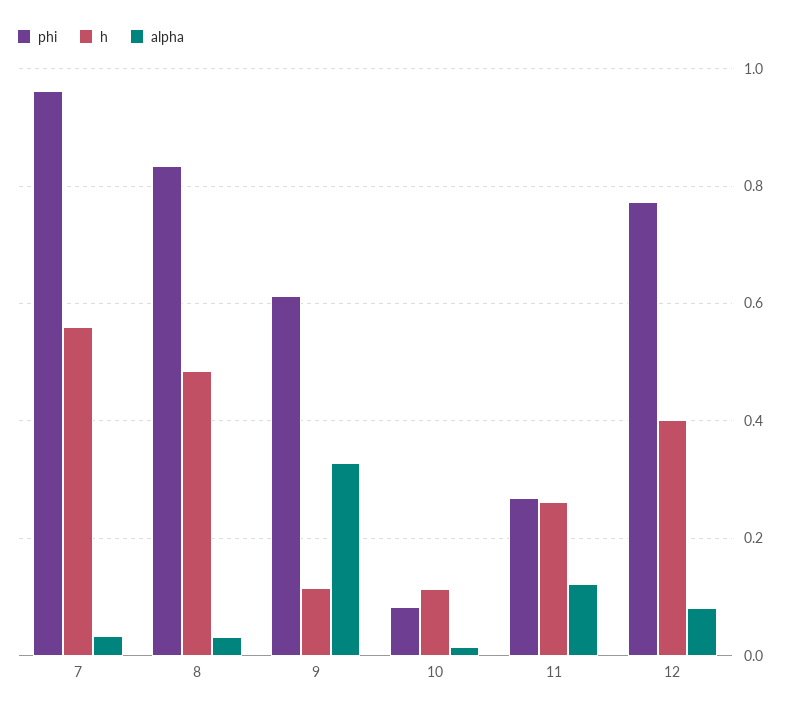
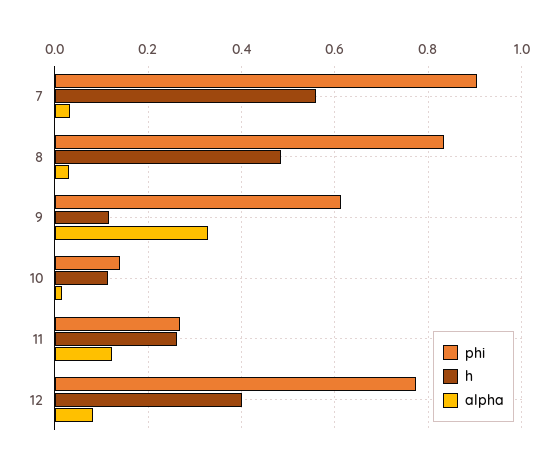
phi, 7: 0.96 -> 0.9
phi, 10: 0.08 -> 0.14

